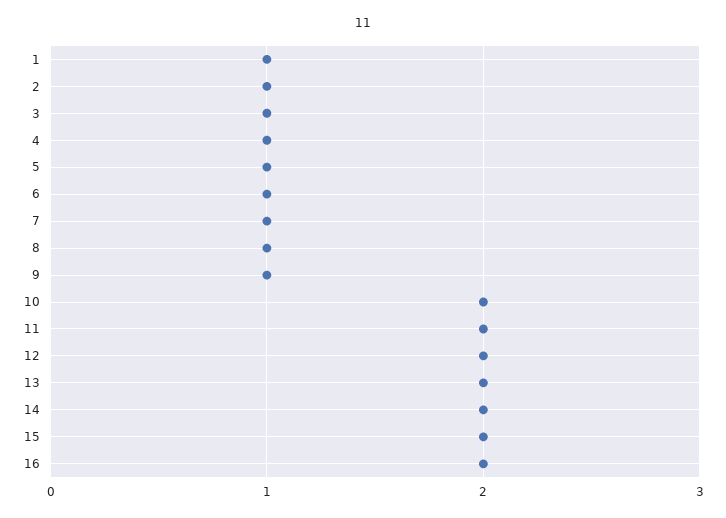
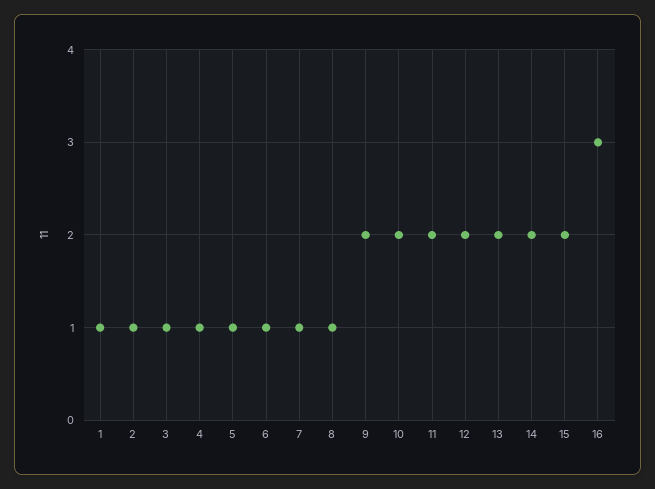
9: 1 -> 2
16: 2 -> 3

